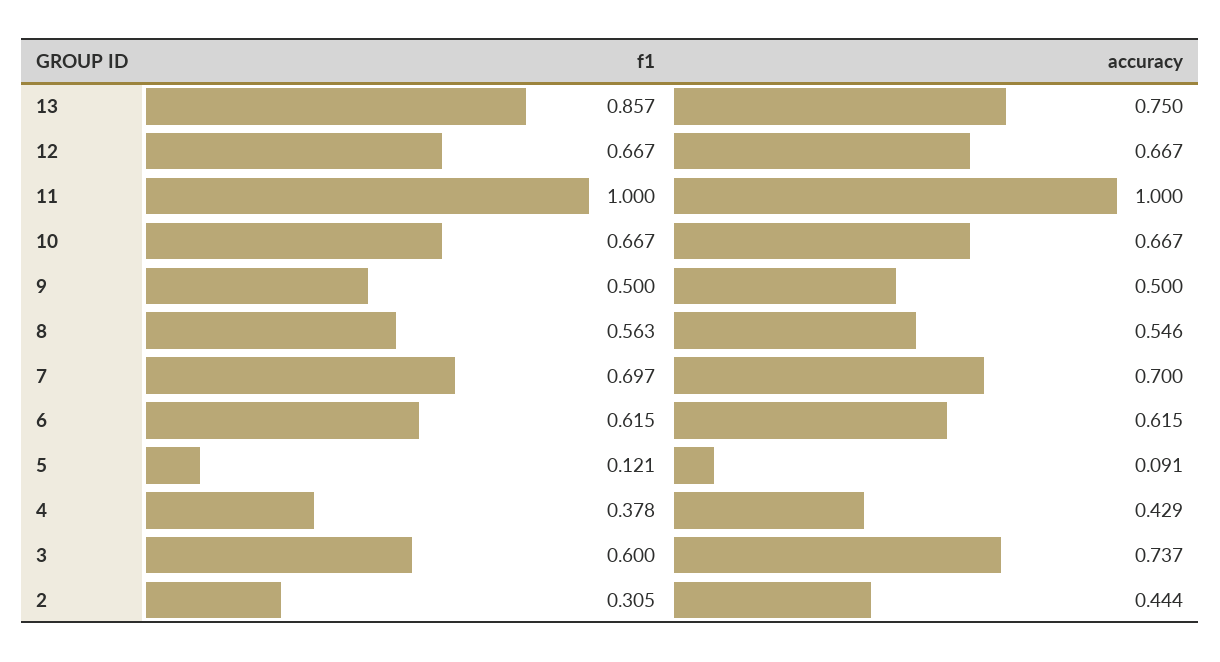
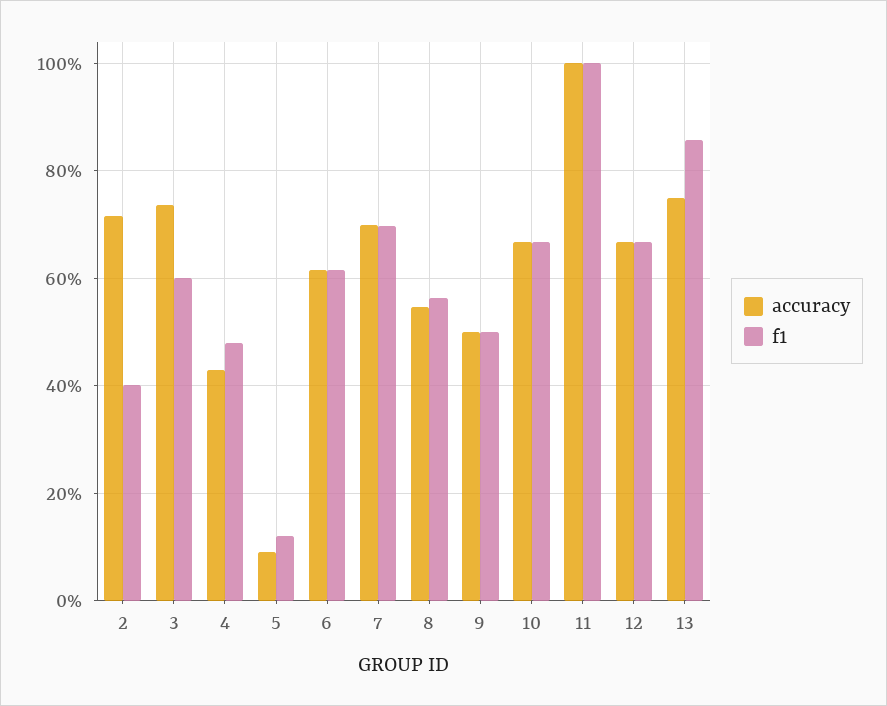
f1, 4: 0.378 -> 0.48
f1, 2: 0.305 -> 0.4
accuracy, 2: 0.444 -> 0.72

